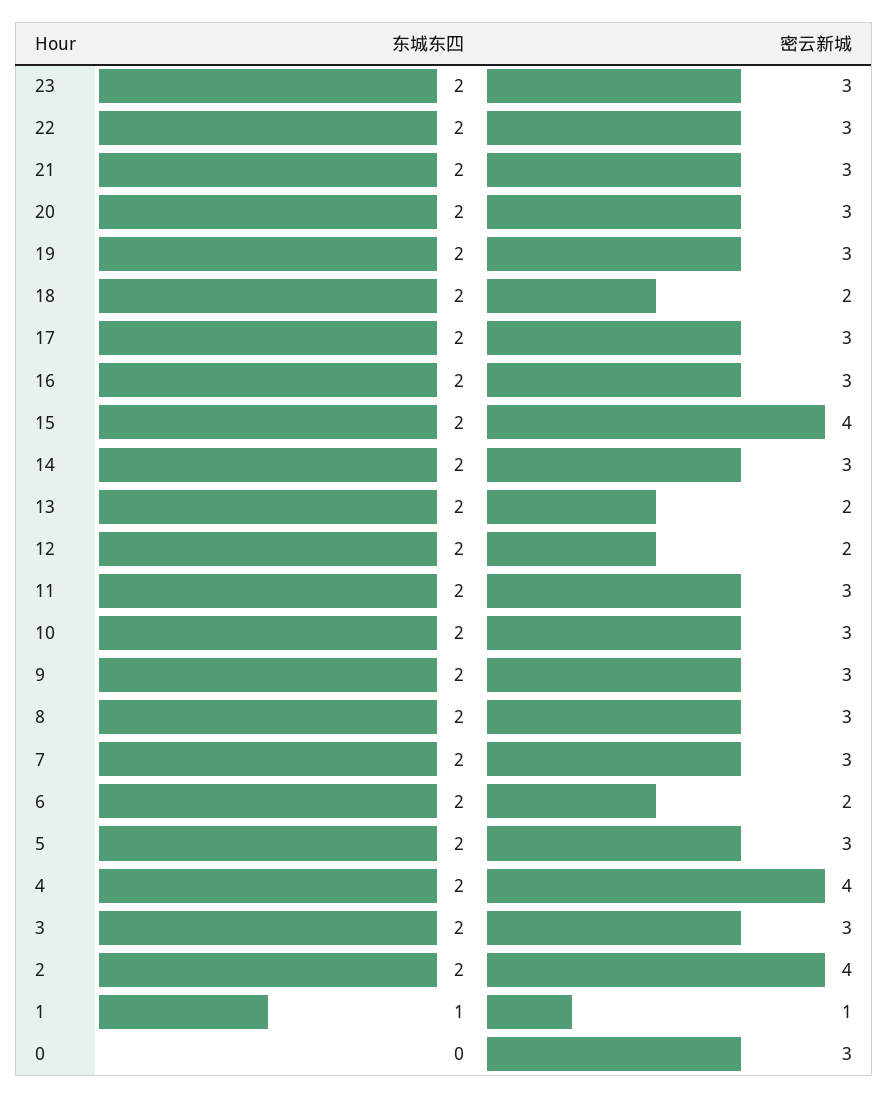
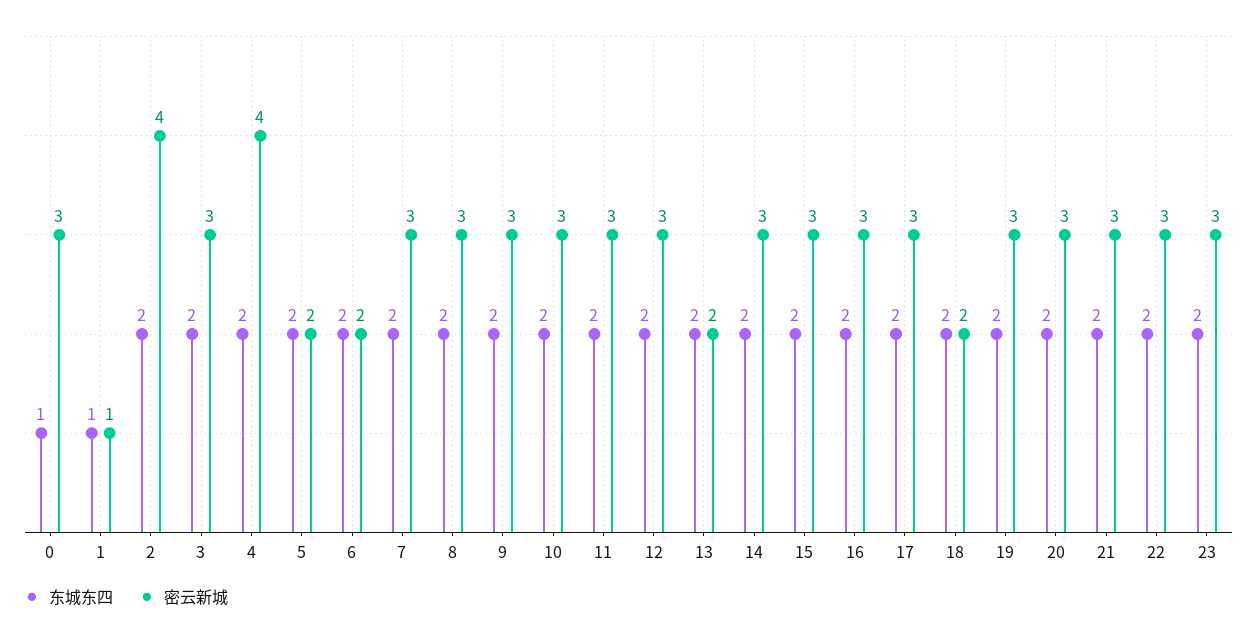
密云新城, 15: 4 -> 3
密云新城, 12: 2 -> 3
密云新城, 5: 3 -> 2
东城东四, 0: 0 -> 1

